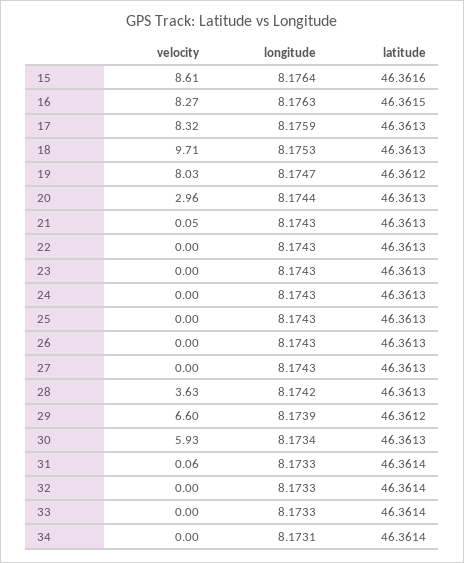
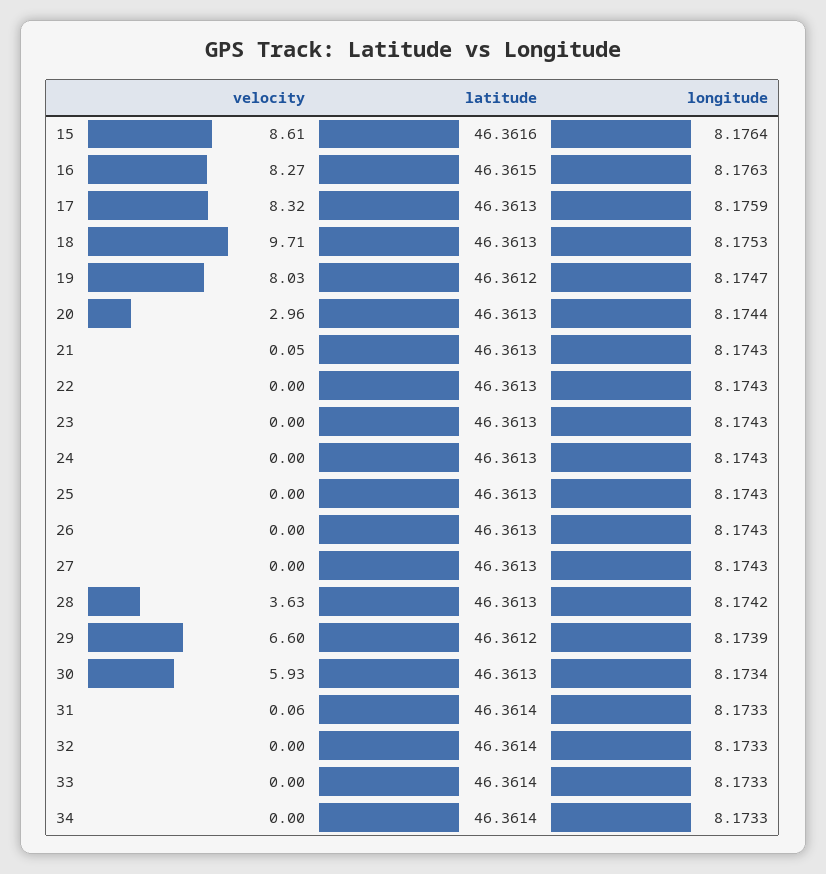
longitude, 34: 8.1731 -> 8.1733

